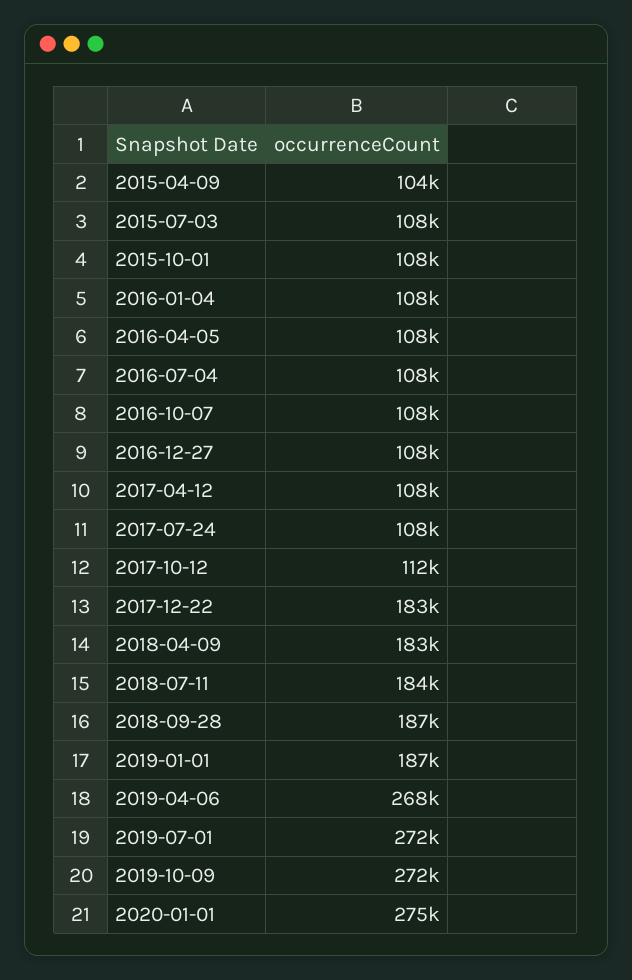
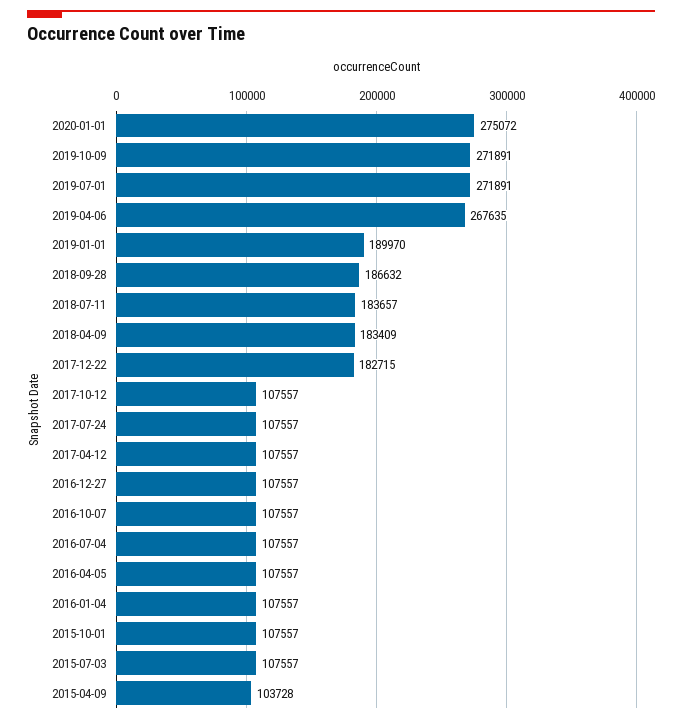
2017-10-12: 112000 -> 107557
2019-01-01: 187000 -> 189970

